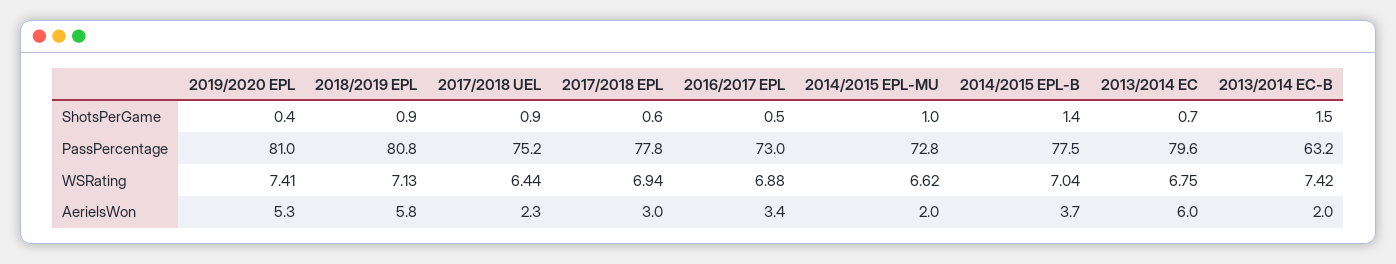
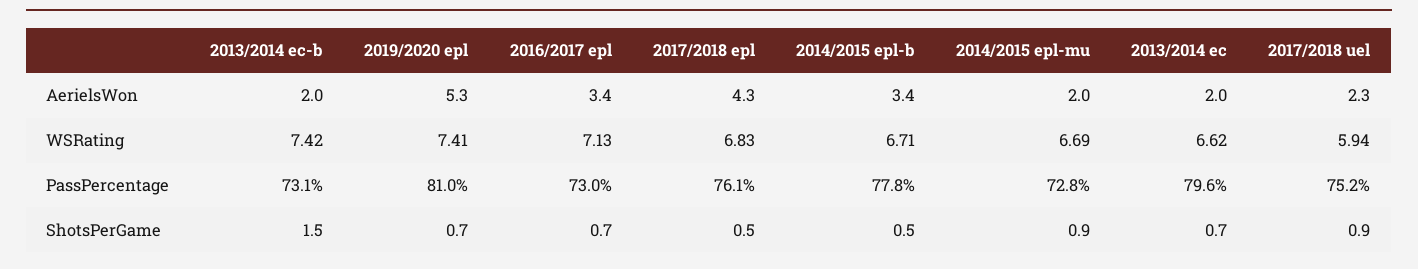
2019/2020 EPL, ShotsPerGame: 0.4 -> 0.7
2018/2019 EPL, ShotsPerGame: 0.9 -> none
2017/2018 EPL, ShotsPerGame: 0.6 -> 0.5
2016/2017 EPL, ShotsPerGame: 0.5 -> 0.7
2014/2015 EPL-MU, ShotsPerGame: 1 -> 0.9
2014/2015 EPL-B, ShotsPerGame: 1.4 -> 0.5
2018/2019 EPL, PassPercentage: 80.8 -> none
2017/2018 EPL, PassPercentage: 77.8 -> 76.1
2014/2015 EPL-B, PassPercentage: 77.5 -> 77.8
2013/2014 EC-B, PassPercentage: 63.2 -> 73.1
2018/2019 EPL, WSRating: 7.13 -> none
2017/2018 UEL, WSRating: 6.44 -> 5.94
2017/2018 EPL, WSRating: 6.94 -> 6.83
2016/2017 EPL, WSRating: 6.88 -> 7.13
2014/2015 EPL-MU, WSRating: 6.62 -> 6.69
2014/2015 EPL-B, WSRating: 7.04 -> 6.71
2013/2014 EC, WSRating: 6.75 -> 6.62
2018/2019 EPL, AerielsWon: 5.8 -> none
2017/2018 EPL, AerielsWon: 3 -> 4.3
2014/2015 EPL-B, AerielsWon: 3.7 -> 3.4
2013/2014 EC, AerielsWon: 6 -> 2

